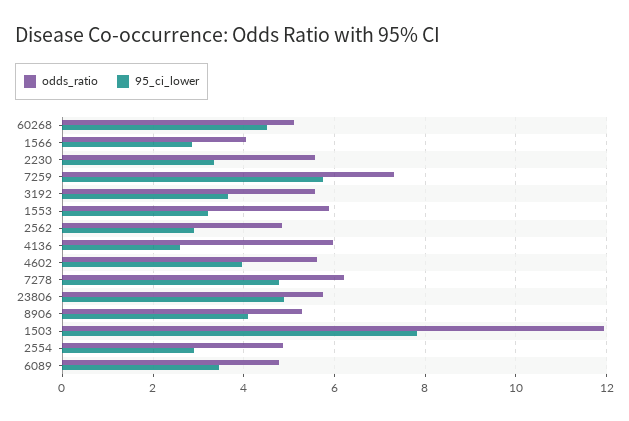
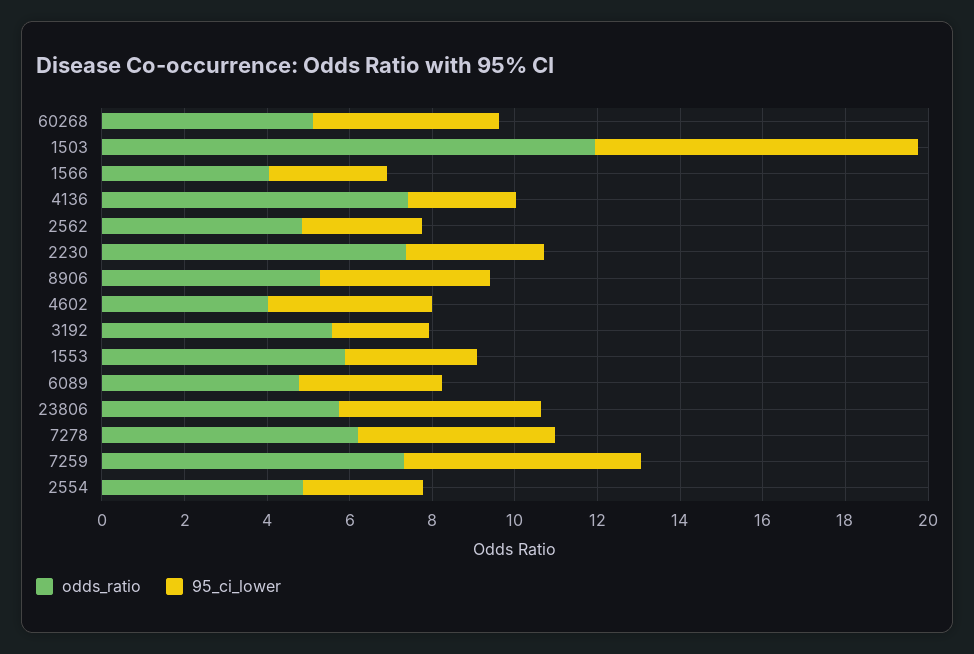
odds_ratio, 2230: 5.6 -> 7.5
95_ci_lower, 3192: 3.6 -> 2.5
odds_ratio, 4136: 6 -> 7.5
odds_ratio, 4602: 5.6 -> 4

